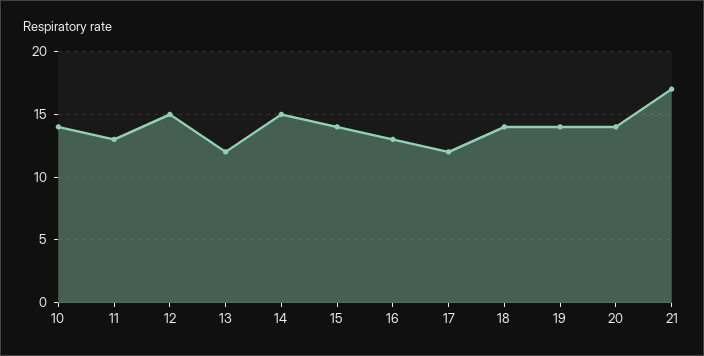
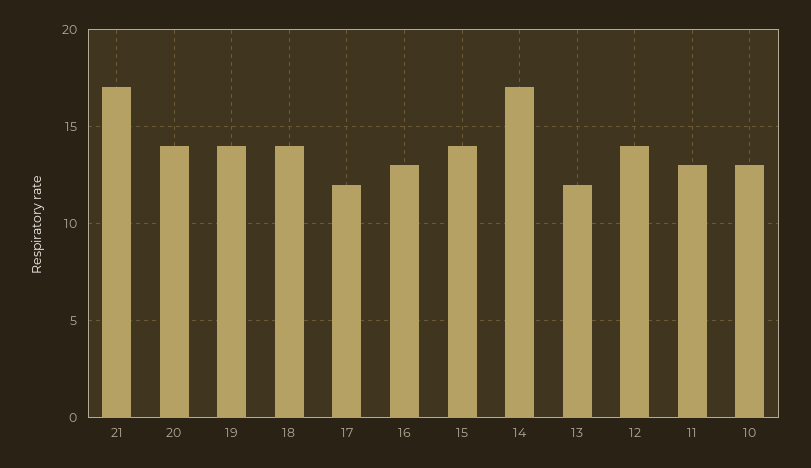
10: 14 -> 13
12: 15 -> 14
14: 15 -> 17

